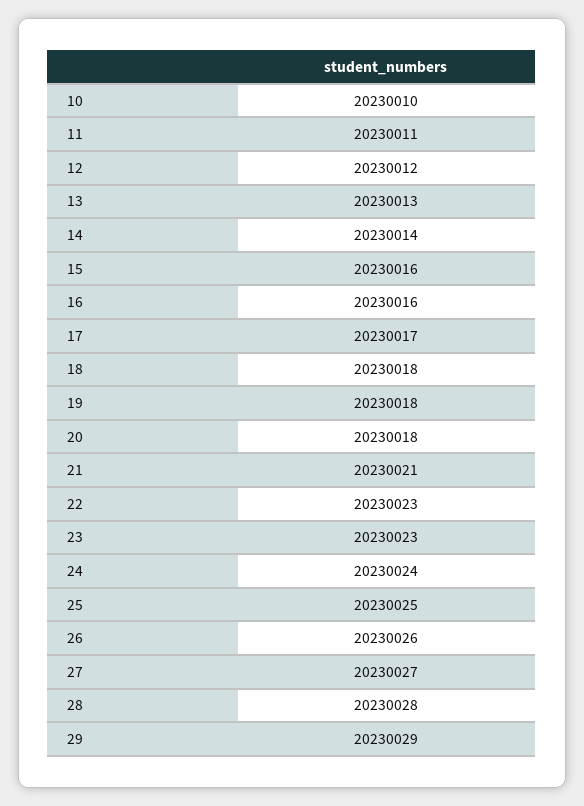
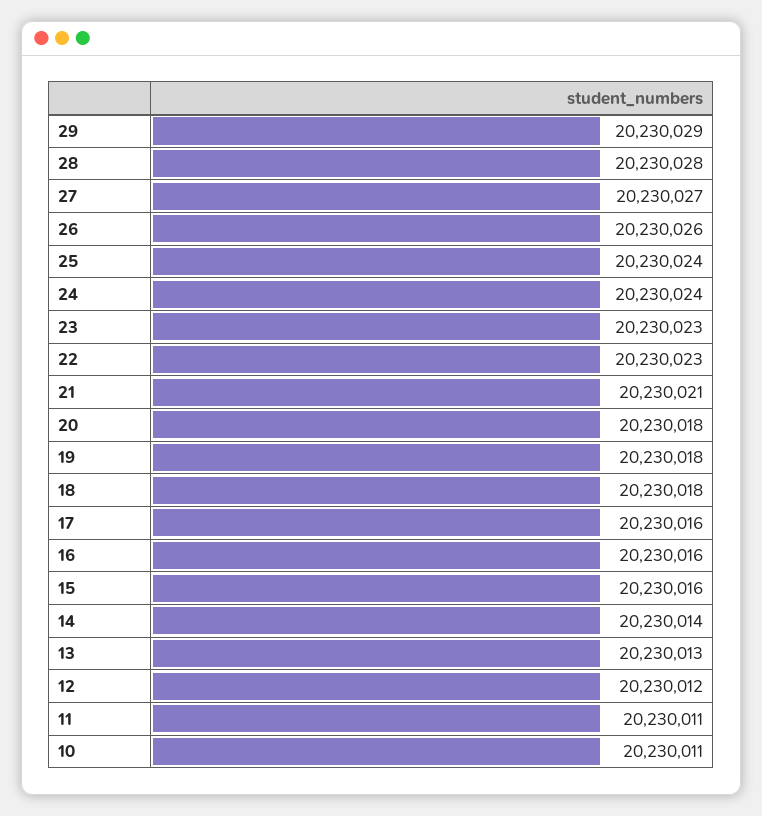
10: 20230010 -> 20230011
17: 20230017 -> 20230016
25: 20230025 -> 20230024

